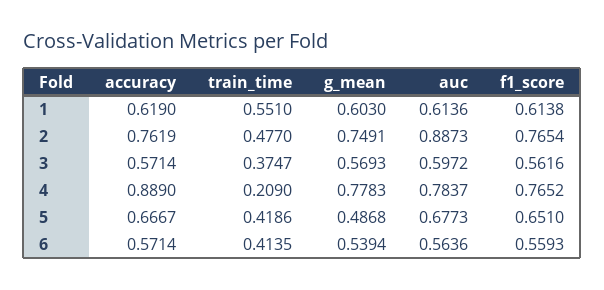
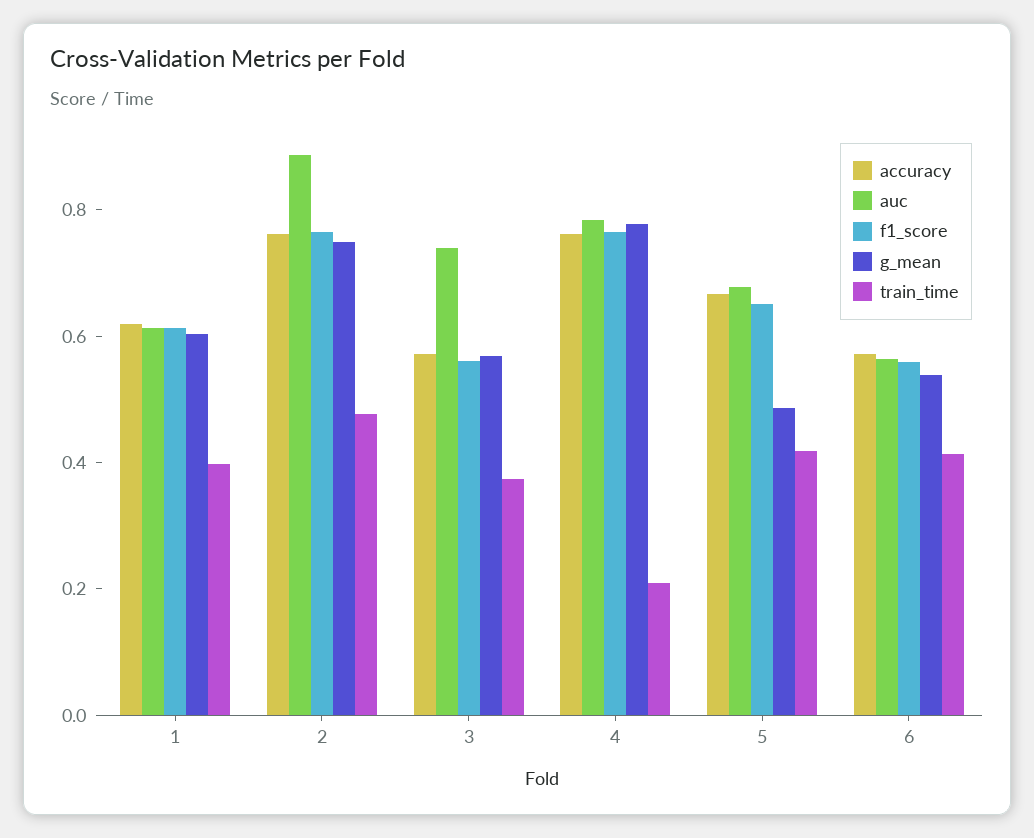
train_time, 1: 0.551 -> 0.4
auc, 3: 0.5972 -> 0.75
accuracy, 4: 0.889 -> 0.75

